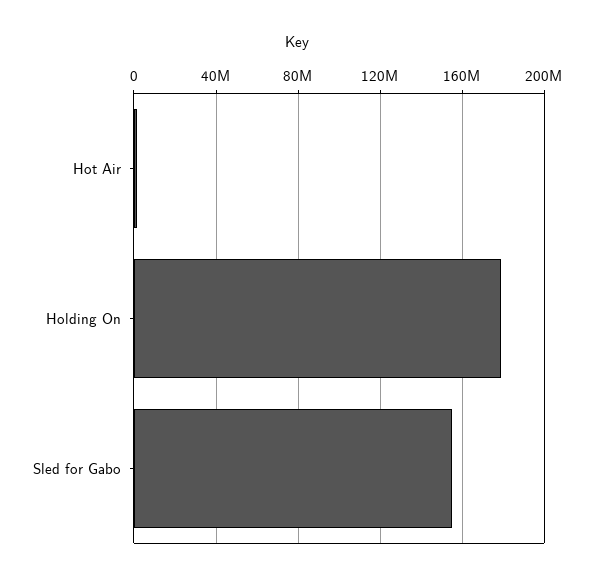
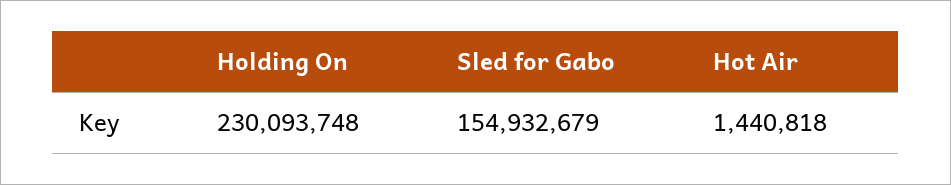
Holding On: 180000000 -> 230093748

